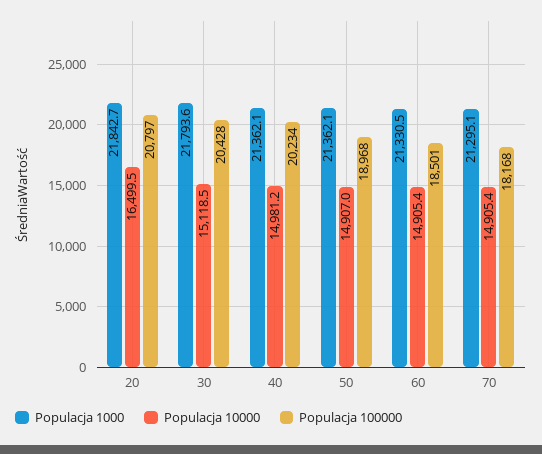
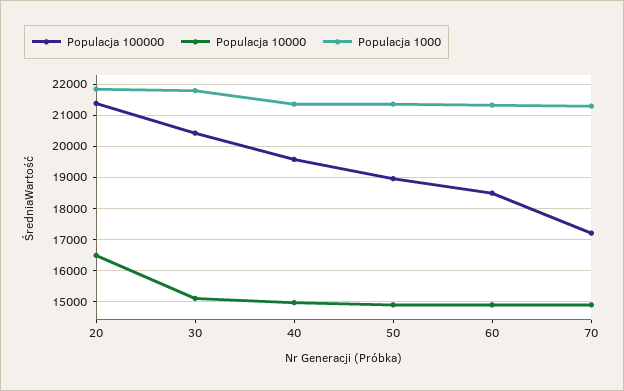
Populacja 100000, 20: 20797 -> 21400
Populacja 100000, 40: 20234 -> 19600
Populacja 100000, 70: 18168 -> 17200

